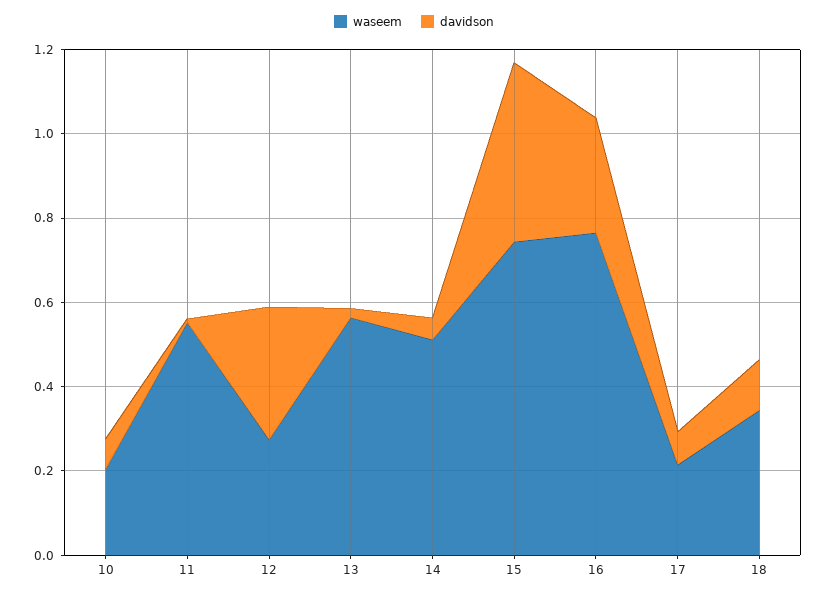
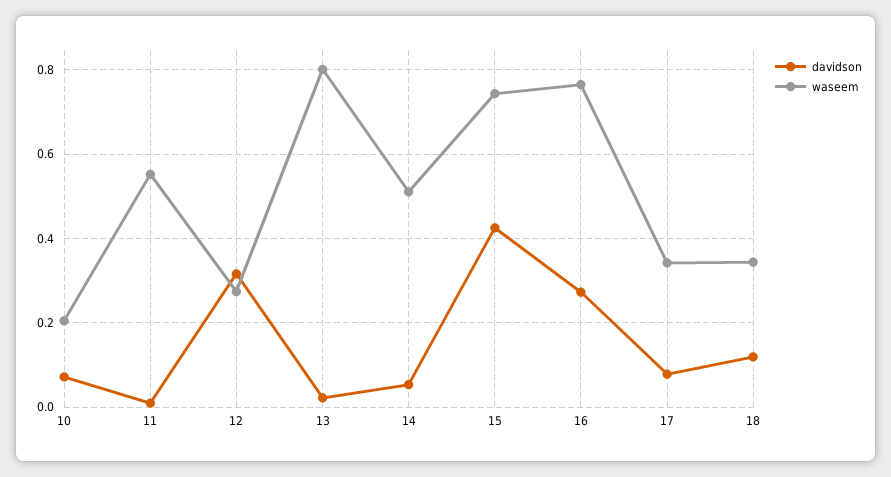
waseem, 13: 0.55 -> 0.8
waseem, 17: 0.2 -> 0.34

